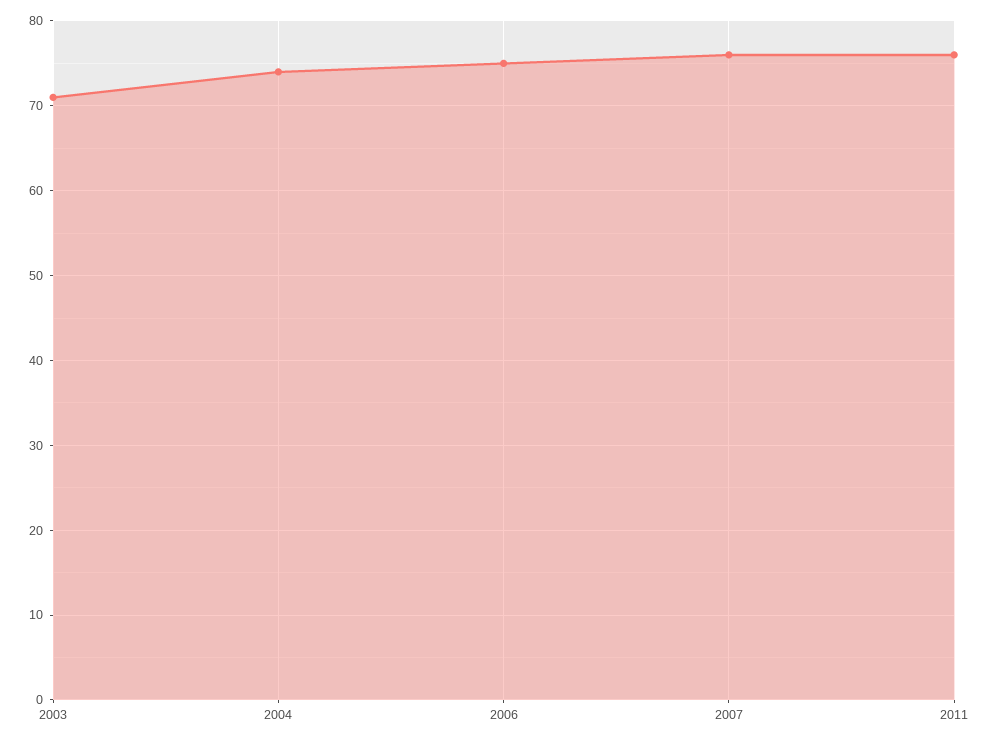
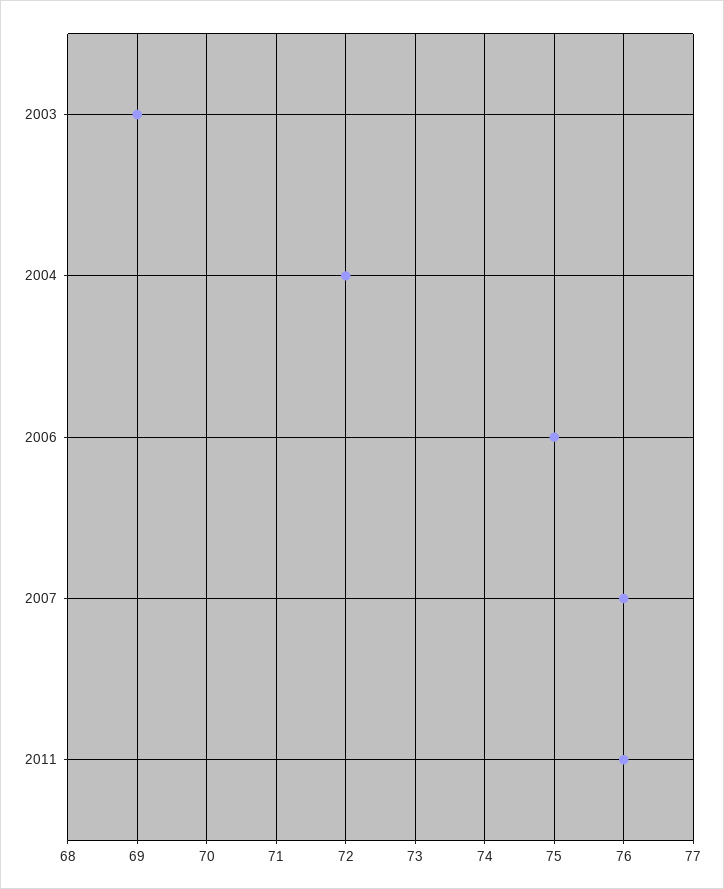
2003: 71 -> 69
2004: 74 -> 72

